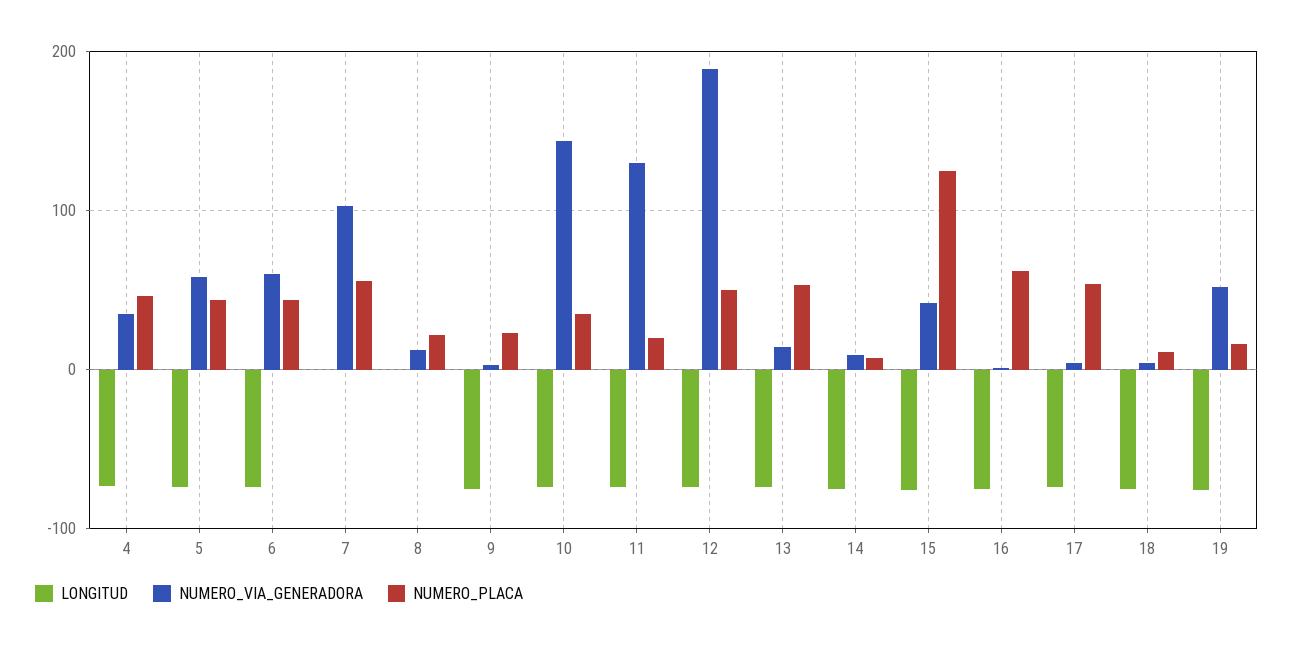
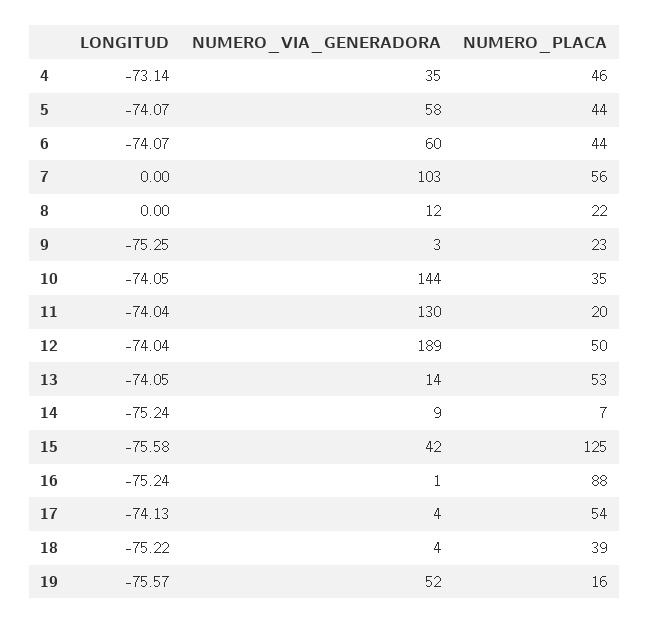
NUMERO_PLACA, 16: 60 -> 88
NUMERO_PLACA, 18: 10 -> 39

